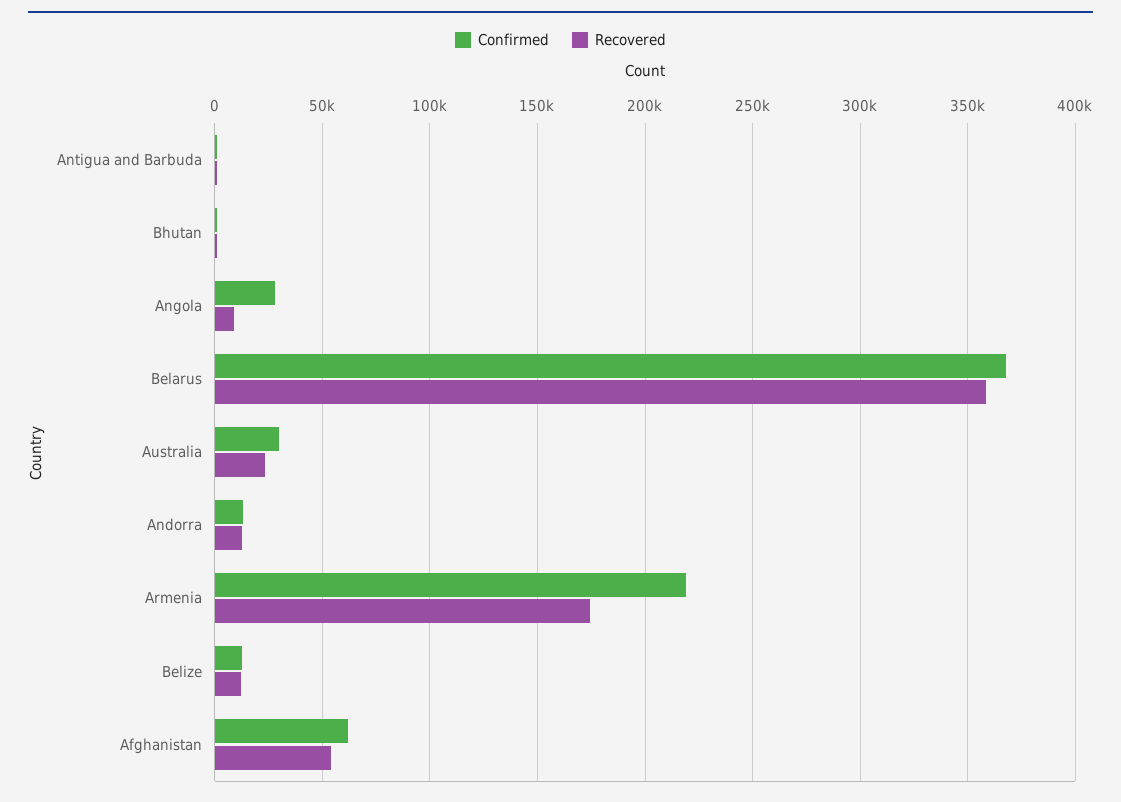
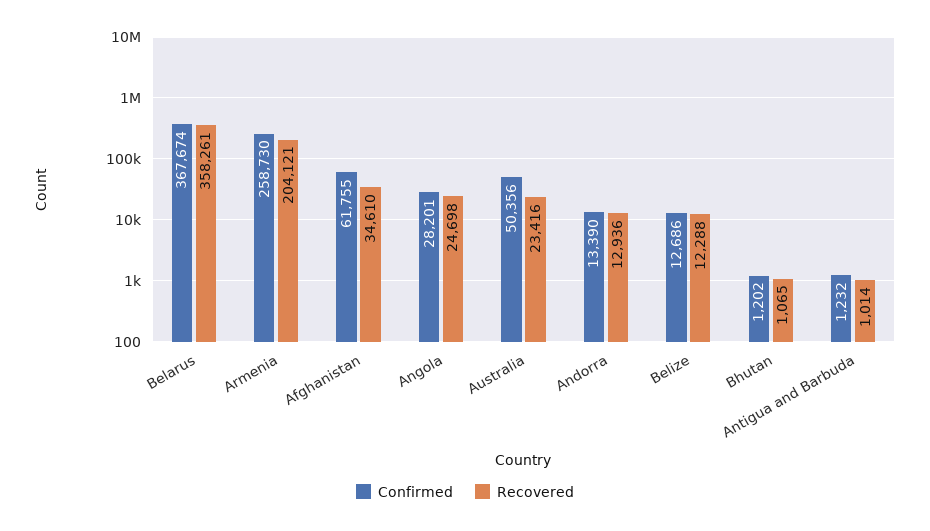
Recovered, Angola: 10000 -> 24698
Confirmed, Australia: 30000 -> 50356
Confirmed, Armenia: 220000 -> 258730
Recovered, Armenia: 175000 -> 204121
Recovered, Afghanistan: 55000 -> 34610

